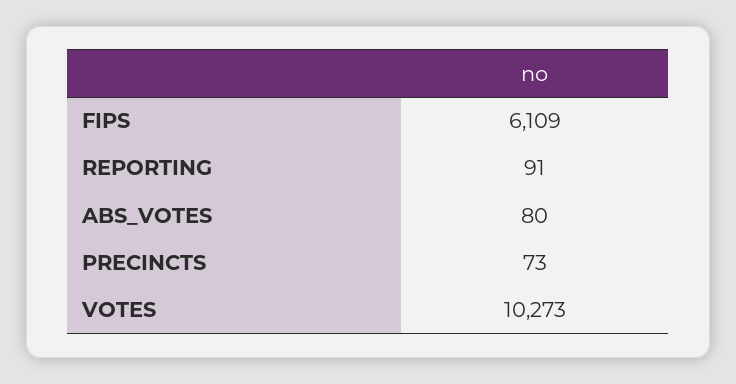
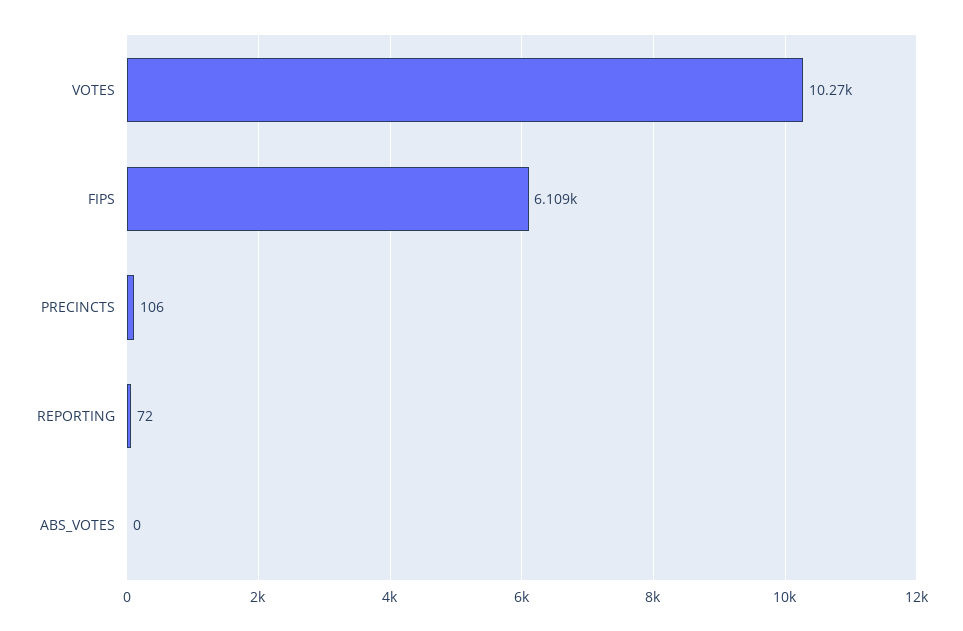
REPORTING: 91 -> 72
ABS_VOTES: 80 -> 0
PRECINCTS: 73 -> 106

